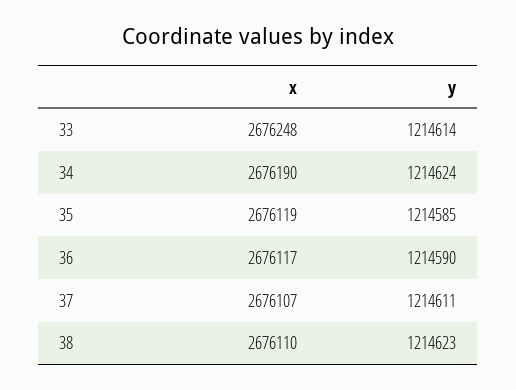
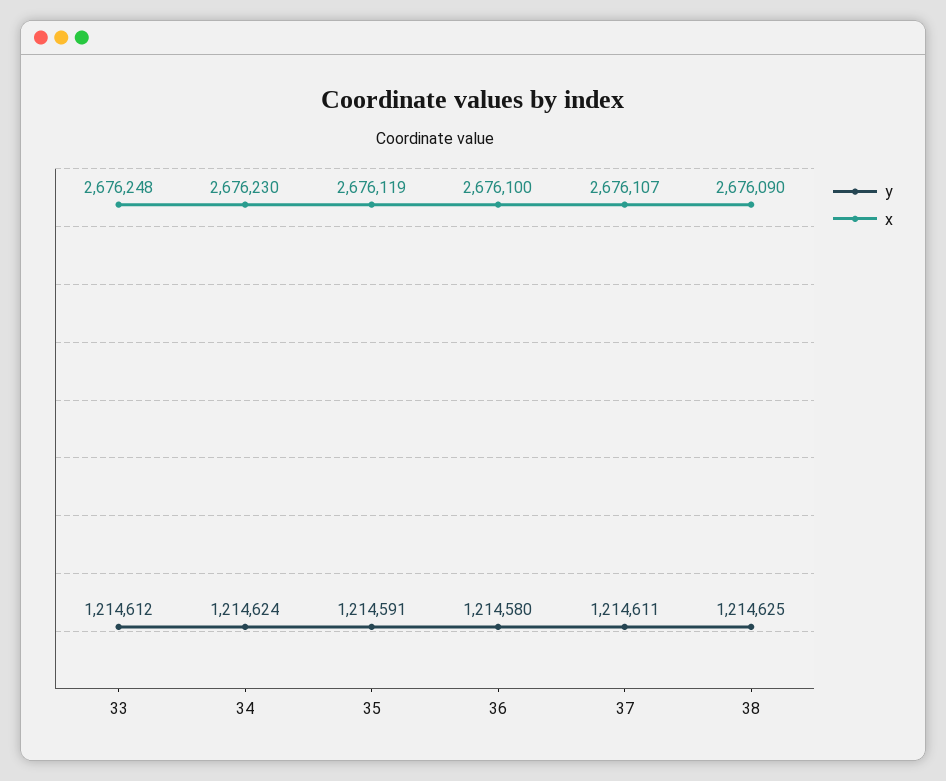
y, 33: 1214614 -> 1214612
x, 34: 2676190 -> 2676230
y, 35: 1214585 -> 1214591
x, 36: 2676117 -> 2676100
y, 36: 1214590 -> 1214580
x, 38: 2676110 -> 2676090
y, 38: 1214623 -> 1214625

